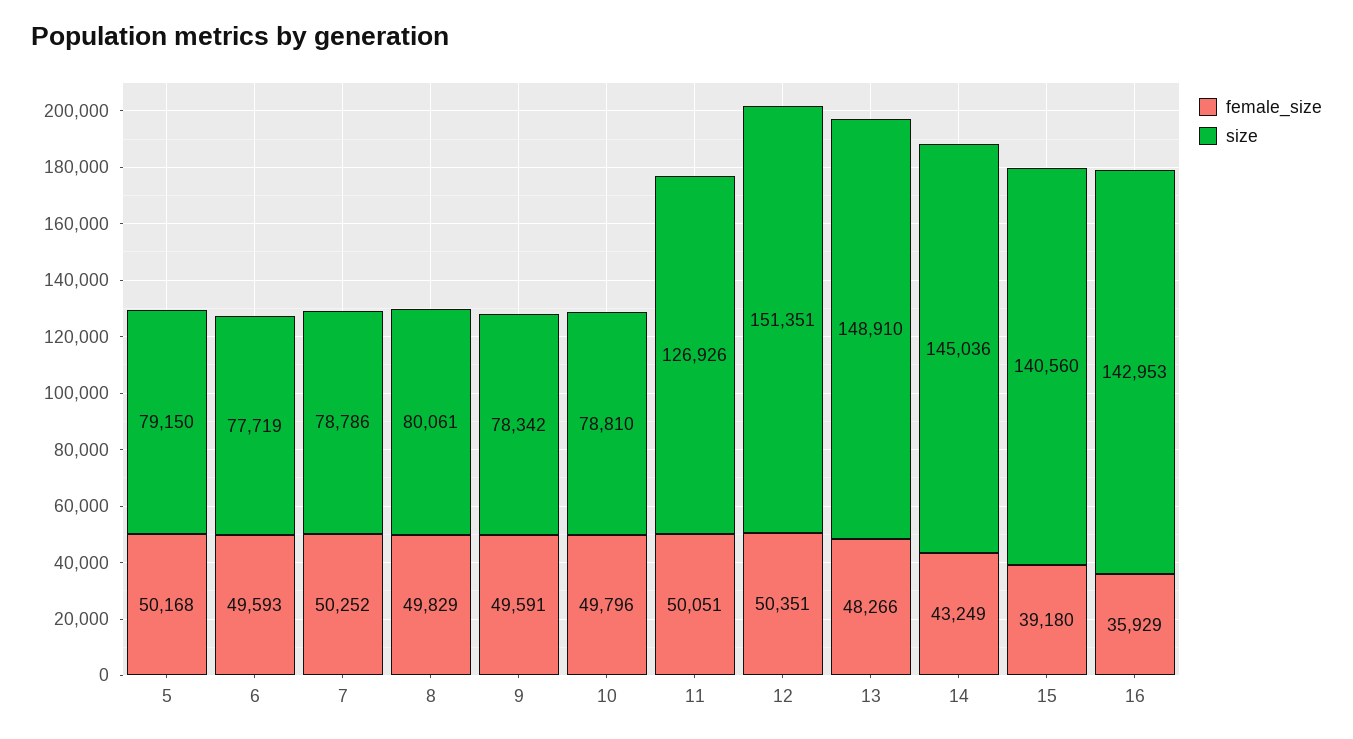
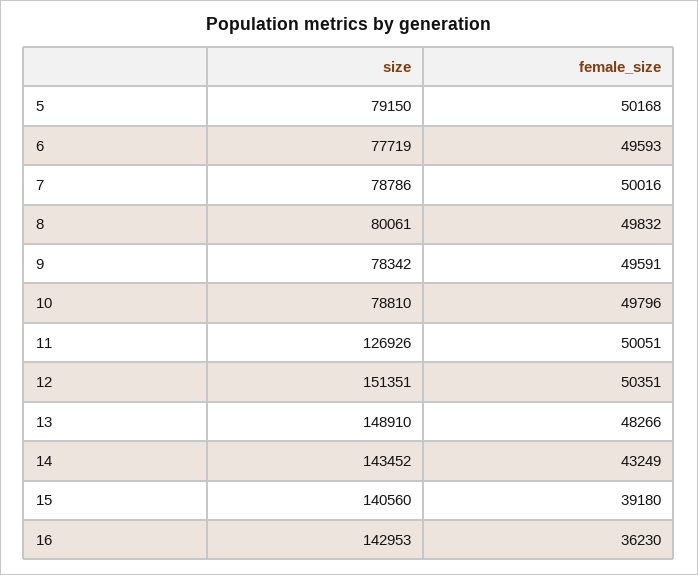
female_size, 7: 50252 -> 50016
female_size, 8: 49829 -> 49832
size, 14: 145036 -> 143452
female_size, 16: 35929 -> 36230

